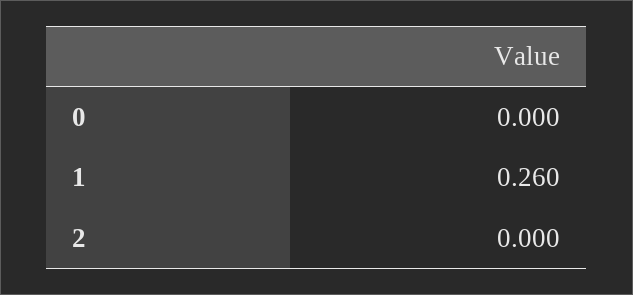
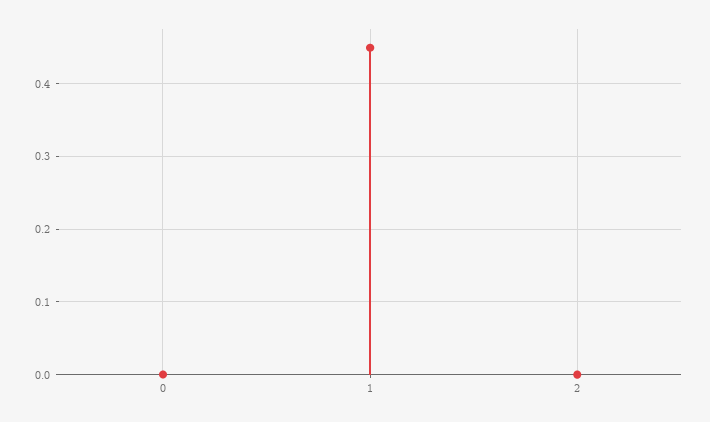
1: 0.26 -> 0.45

